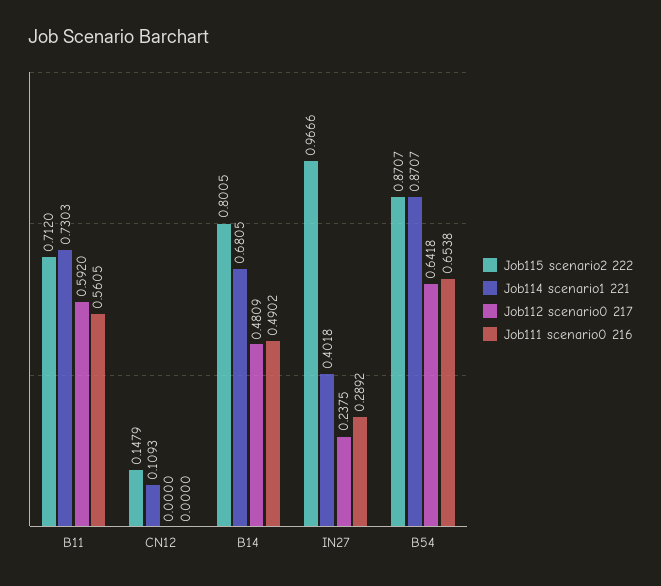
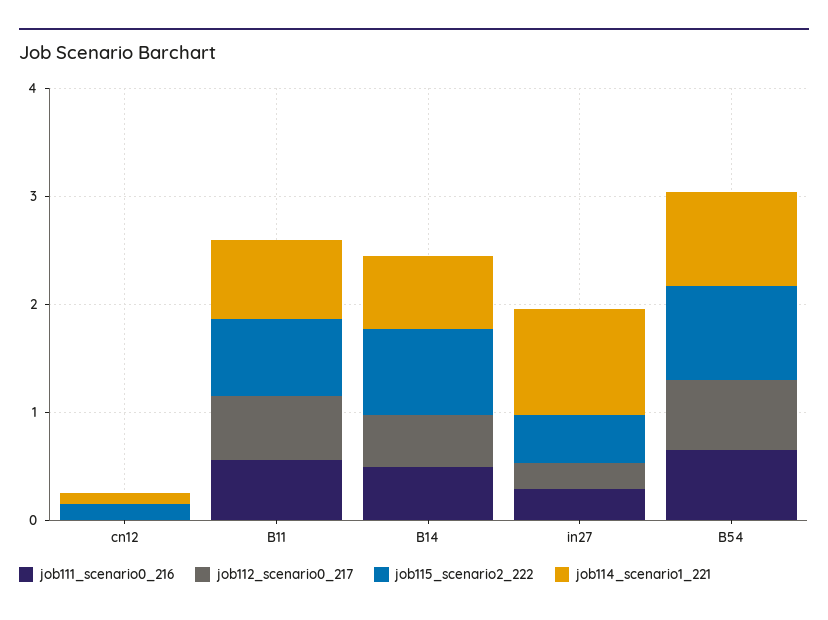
Job115 scenario2 222, IN27: 0.9666 -> 0.4
Job114 scenario1 221, IN27: 0.4018 -> 1

